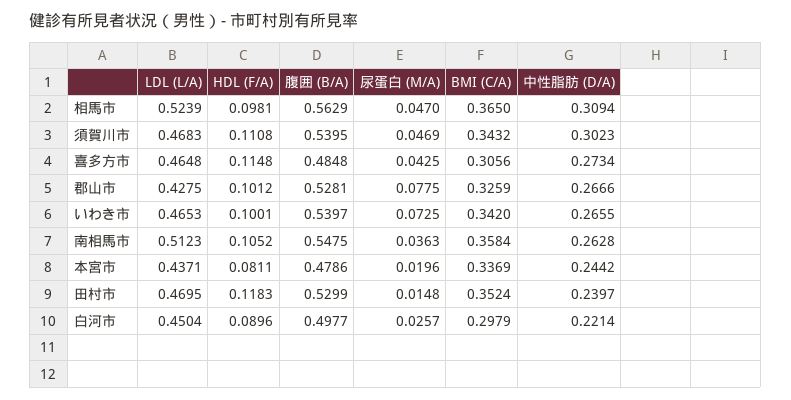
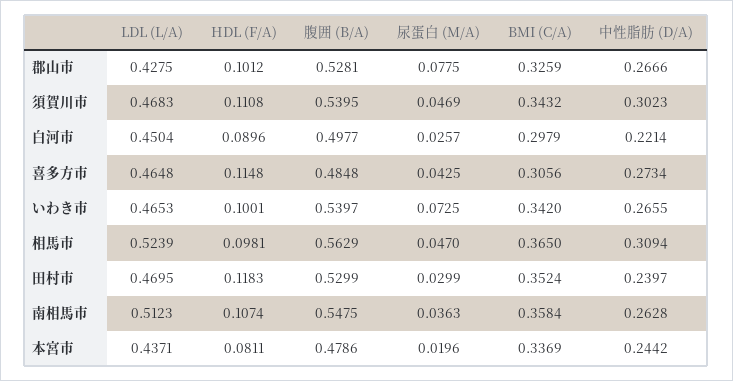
HDL (F/A), 南相馬市: 0.1052 -> 0.1074
尿蛋白 (M/A), 田村市: 0.0148 -> 0.0299

